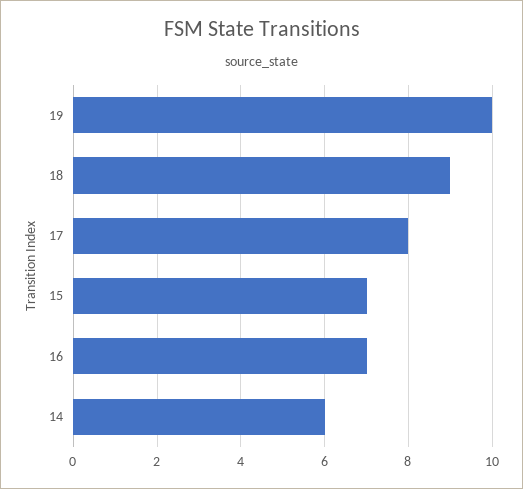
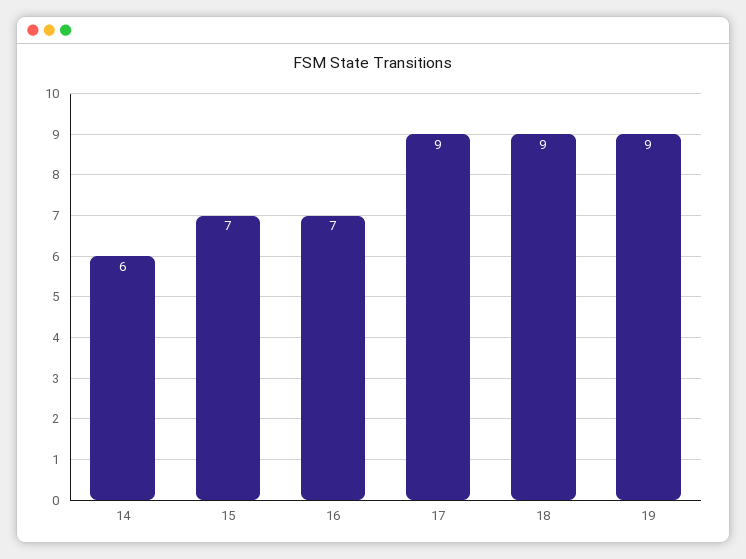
19: 10 -> 9
17: 8 -> 9

